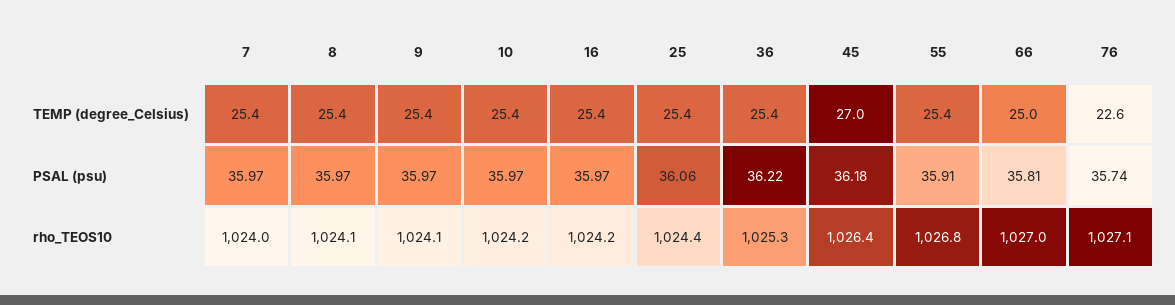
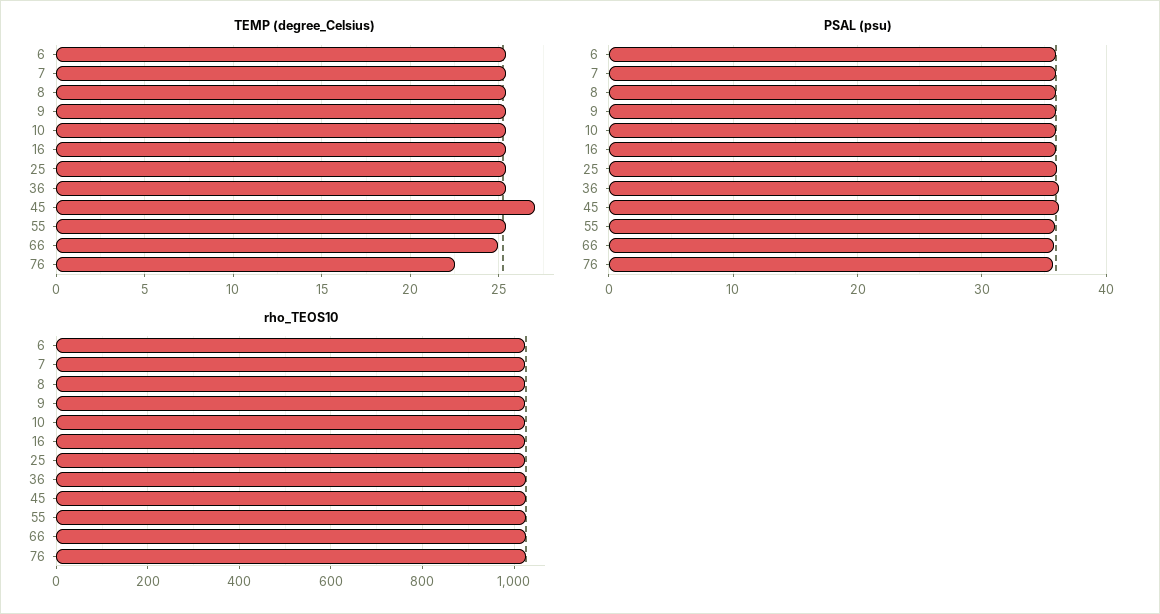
TEMP (degree_Celsius), 6: none -> 25.5
PSAL (psu), 6: none -> 36
rho_TEOS10, 6: none -> 1020

